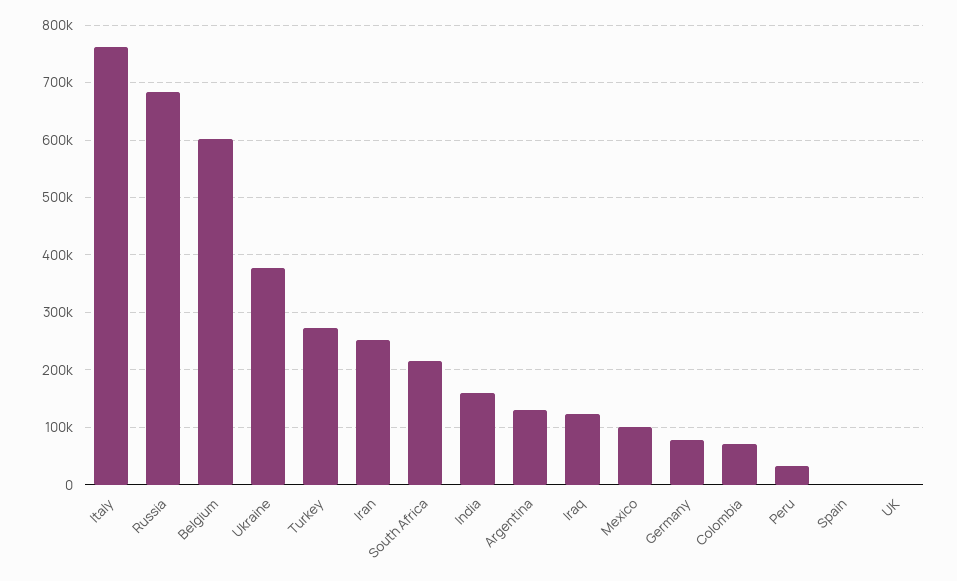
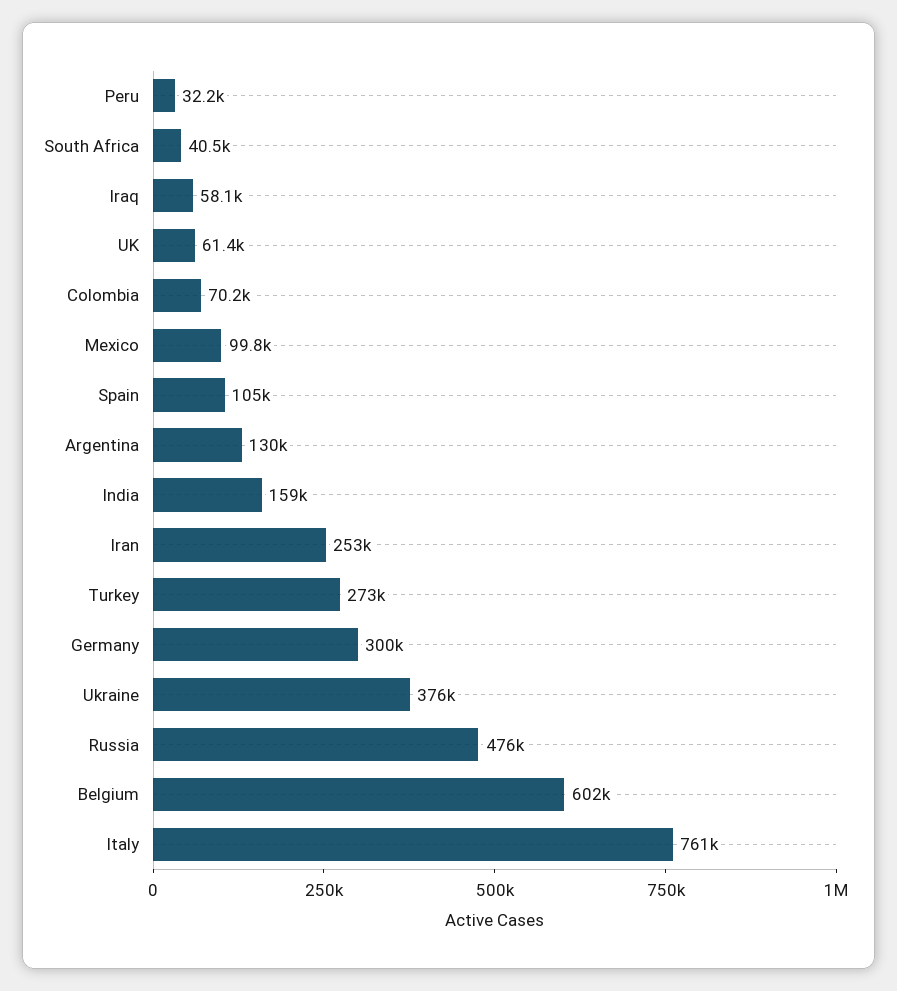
Russia: 680000 -> 476000
South Africa: 220000 -> 40500
Iraq: 120000 -> 58100
Germany: 80000 -> 300000
Spain: 0 -> 105000
UK: 0 -> 61400

